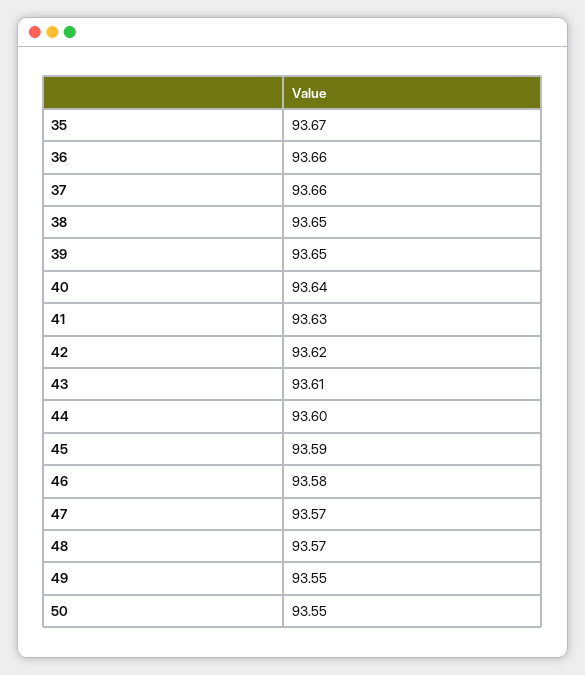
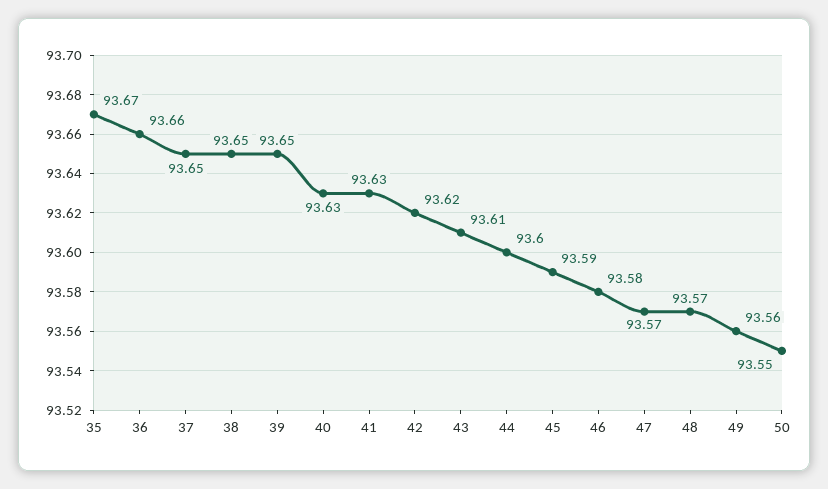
37: 93.66 -> 93.65
40: 93.64 -> 93.63
49: 93.55 -> 93.56

